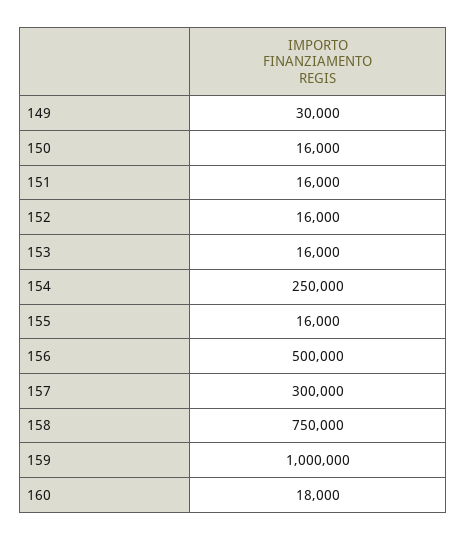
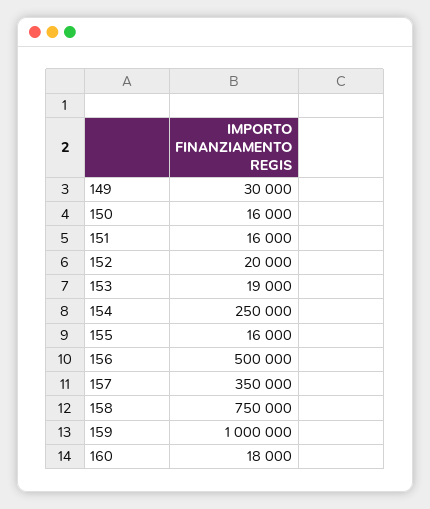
152: 16000 -> 20000
153: 16000 -> 19000
157: 300000 -> 350000

